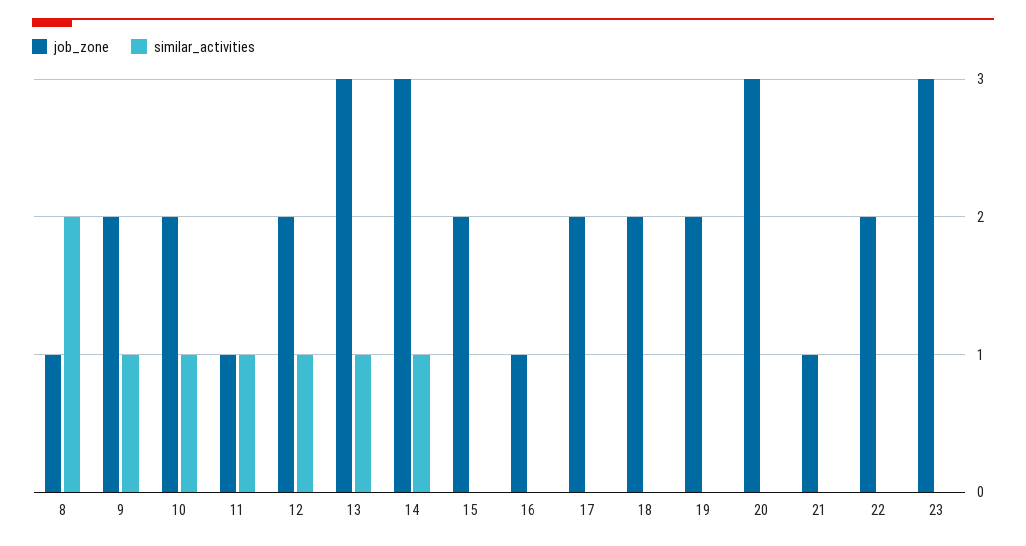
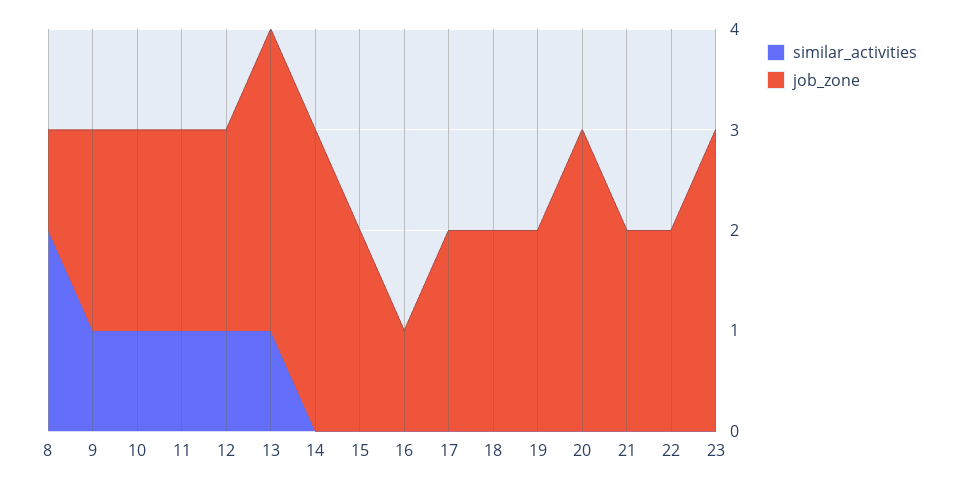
job_zone, 11: 1 -> 2
similar_activities, 14: 1 -> 0
job_zone, 21: 1 -> 2

